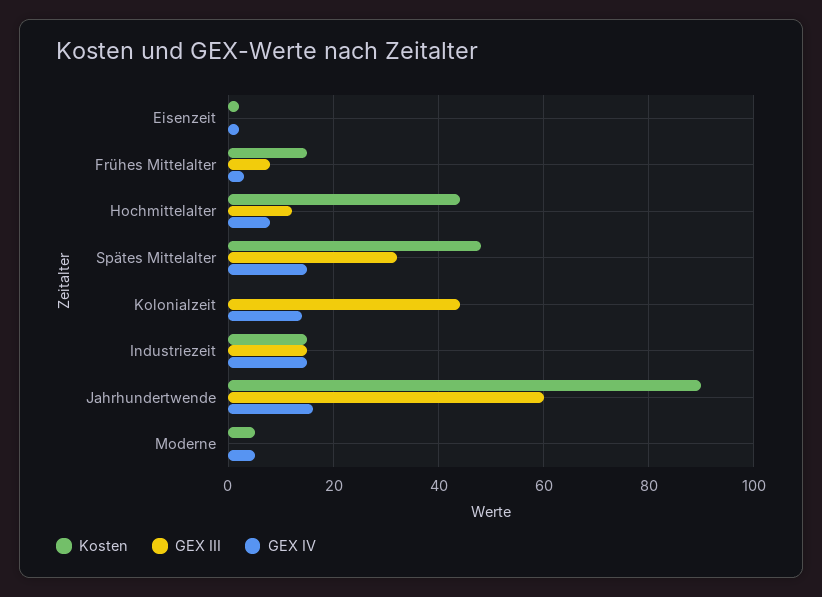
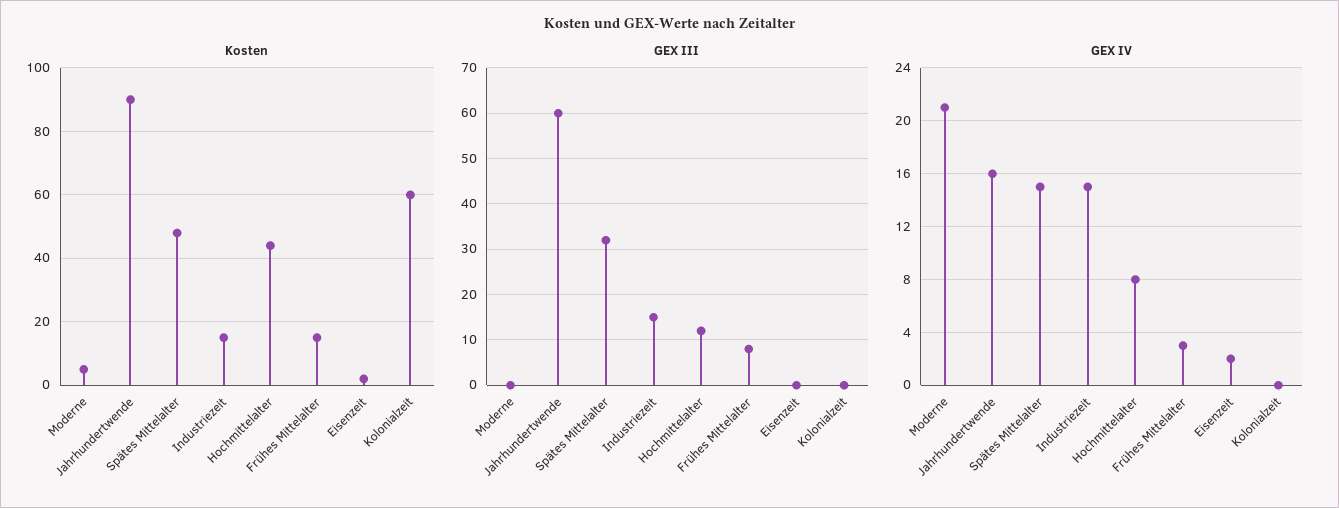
Kosten, Kolonialzeit: 0 -> 60
GEX III, Kolonialzeit: 45 -> 0
GEX IV, Kolonialzeit: 15 -> 0
GEX IV, Moderne: 5 -> 21

